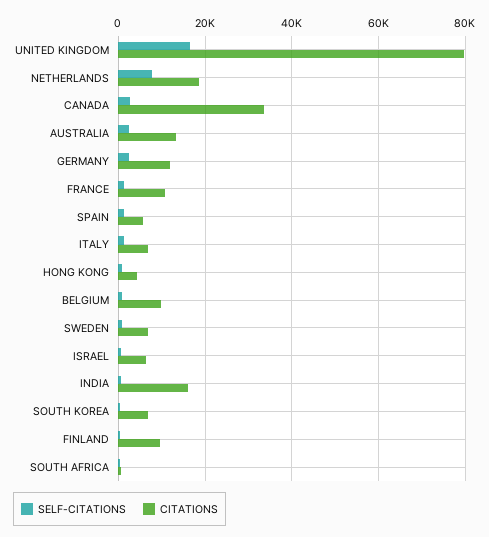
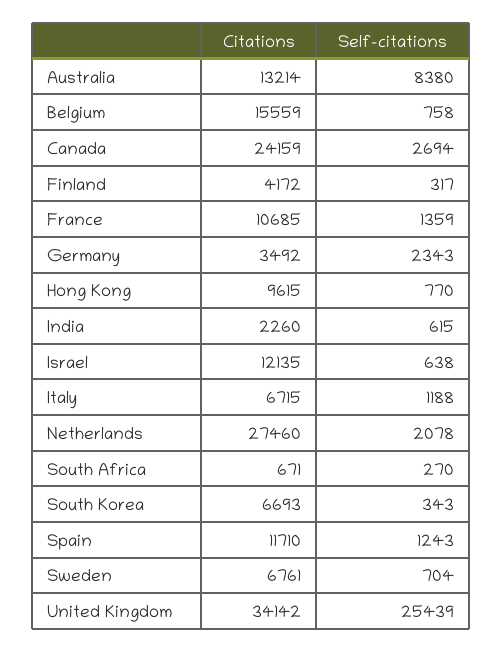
SELF-CITATIONS, UNITED KINGDOM: 16000 -> 25439
CITATIONS, UNITED KINGDOM: 80000 -> 34142
SELF-CITATIONS, NETHERLANDS: 8000 -> 2078
CITATIONS, NETHERLANDS: 18000 -> 27460
CITATIONS, CANADA: 34000 -> 24159
SELF-CITATIONS, AUSTRALIA: 2000 -> 8380
CITATIONS, GERMANY: 12000 -> 3492
CITATIONS, SPAIN: 6000 -> 11710
CITATIONS, HONG KONG: 4000 -> 9615
CITATIONS, BELGIUM: 10000 -> 15559
CITATIONS, ISRAEL: 6000 -> 12135
CITATIONS, INDIA: 16000 -> 2260
CITATIONS, FINLAND: 10000 -> 4172

